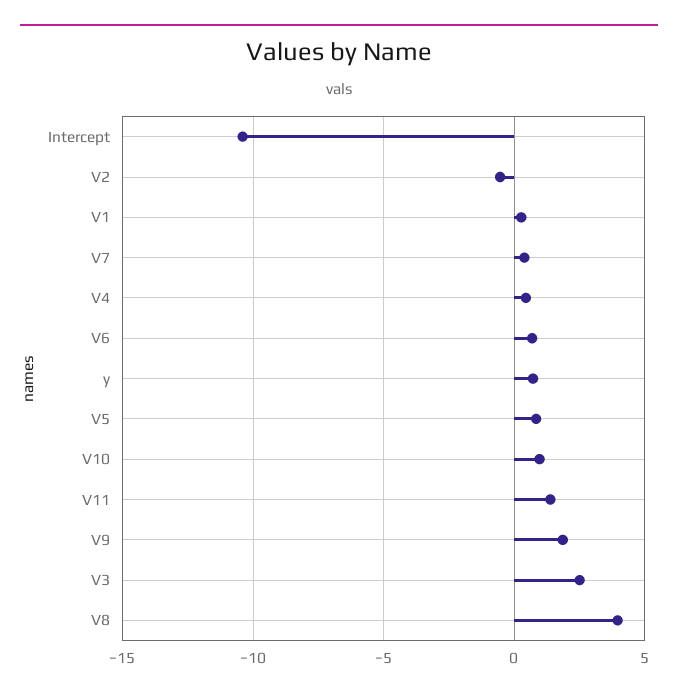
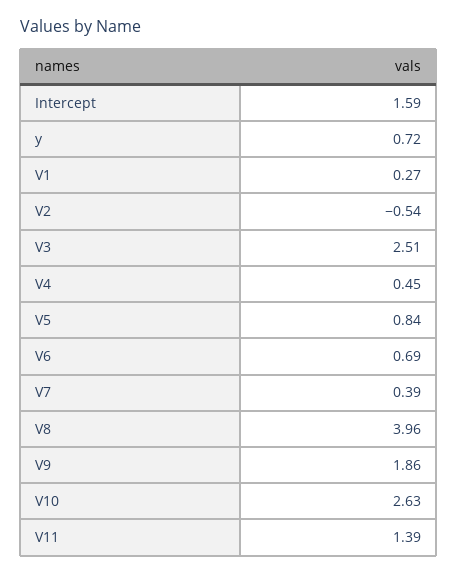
Intercept: -10.5 -> 1.59
V10: 1 -> 2.63

